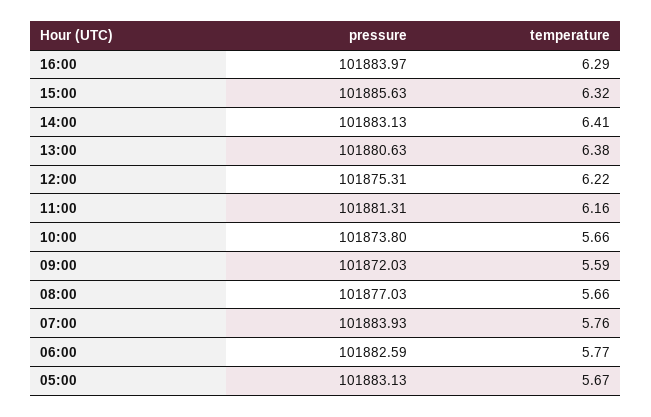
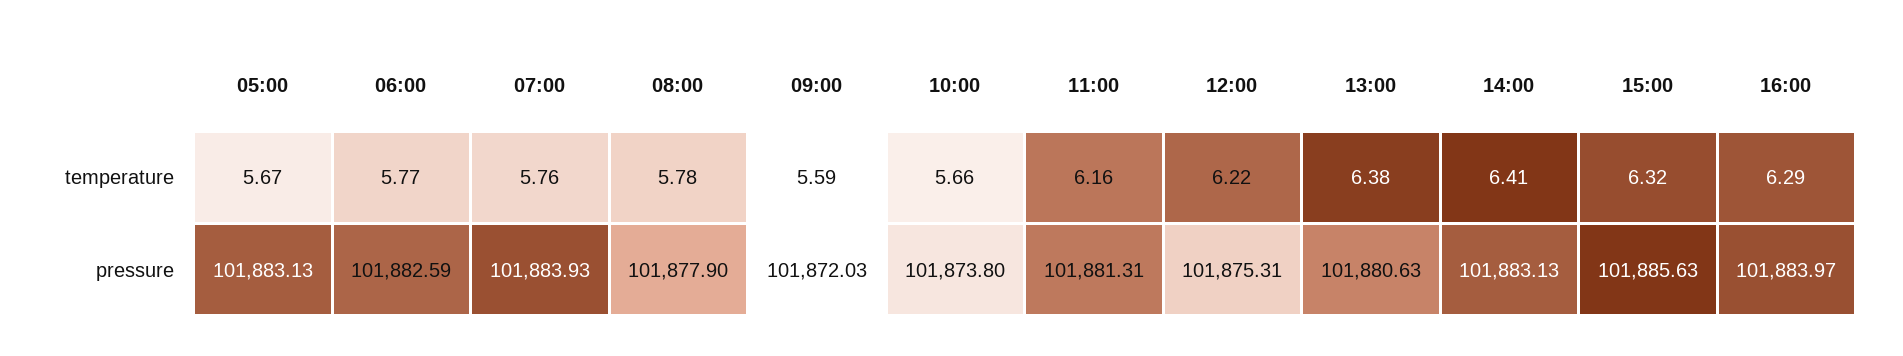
pressure, 08:00: 101877.03 -> 101877.9
temperature, 08:00: 5.66 -> 5.78

